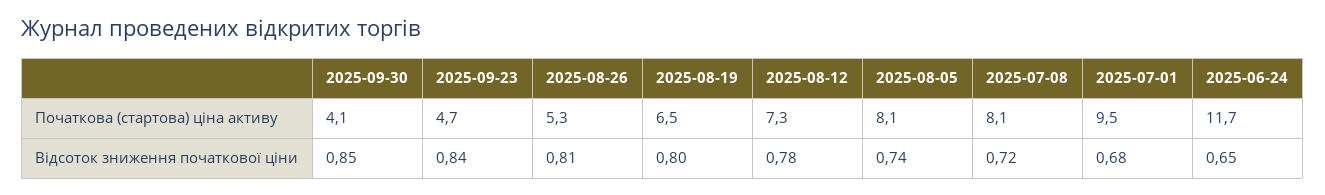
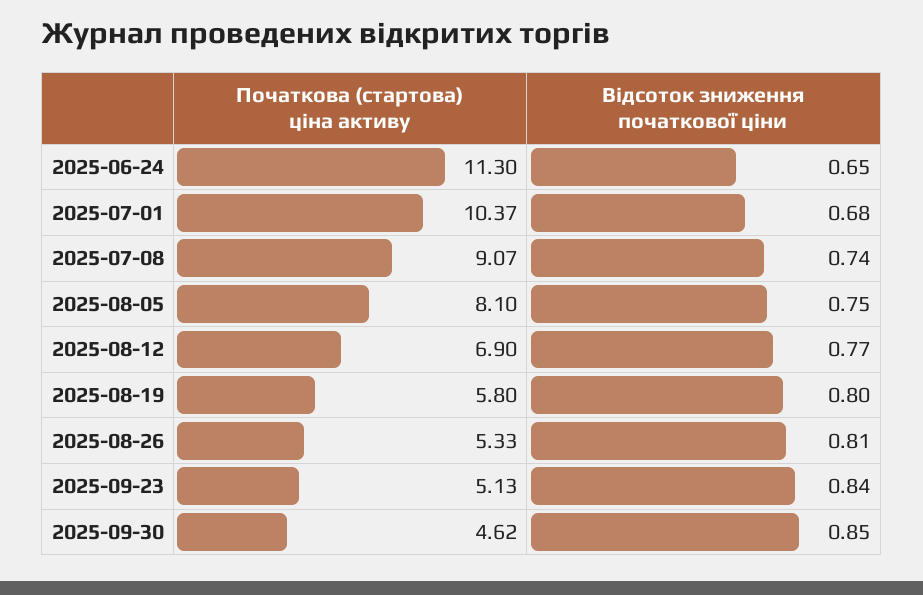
2025-09-30, Початкова (стартова) ціна активу: 4.1 -> 4.62
2025-09-23, Початкова (стартова) ціна активу: 4.7 -> 5.13
2025-08-19, Початкова (стартова) ціна активу: 6.5 -> 5.8
2025-08-12, Початкова (стартова) ціна активу: 7.3 -> 6.9
2025-07-08, Початкова (стартова) ціна активу: 8.1 -> 9.07
2025-07-01, Початкова (стартова) ціна активу: 9.5 -> 10.37
2025-06-24, Початкова (стартова) ціна активу: 11.7 -> 11.3
2025-08-12, Відсоток зниження початкової ціни: 0.78 -> 0.77
2025-08-05, Відсоток зниження початкової ціни: 0.74 -> 0.75
2025-07-08, Відсоток зниження початкової ціни: 0.72 -> 0.74

